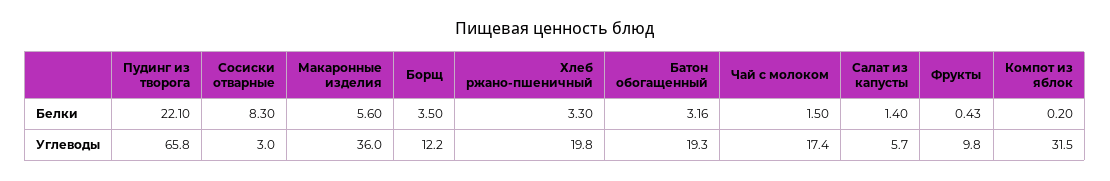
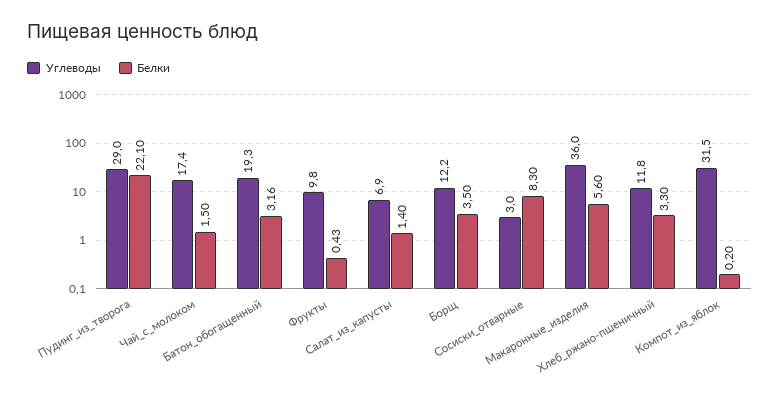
Углеводы, Пудинг из творога: 65.8 -> 29
Углеводы, Хлеб ржано-пшеничный: 19.8 -> 11.8
Углеводы, Салат из капусты: 5.7 -> 6.9

